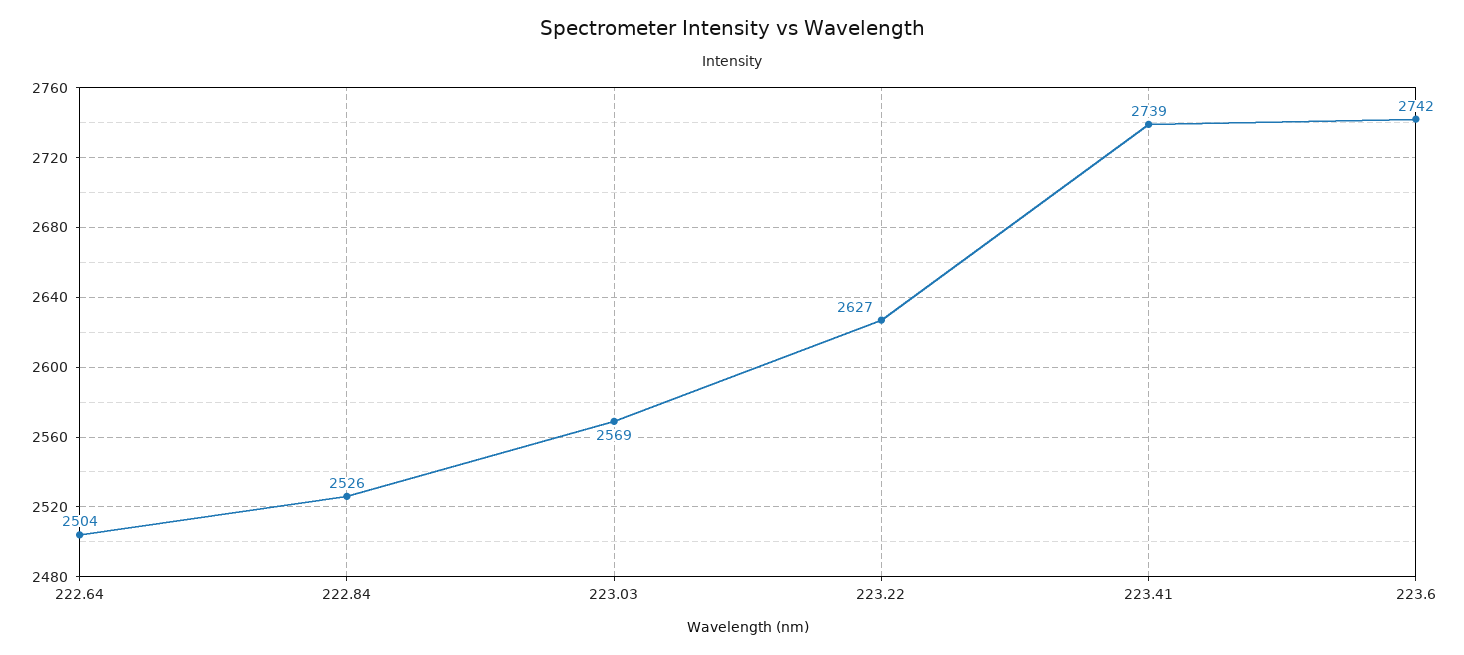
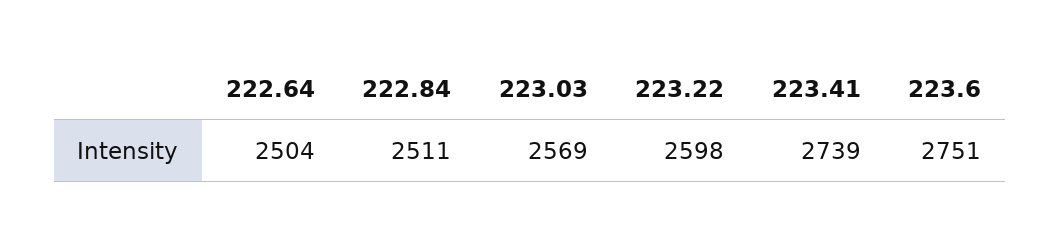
222.84: 2526 -> 2511
223.22: 2627 -> 2598
223.6: 2742 -> 2751

